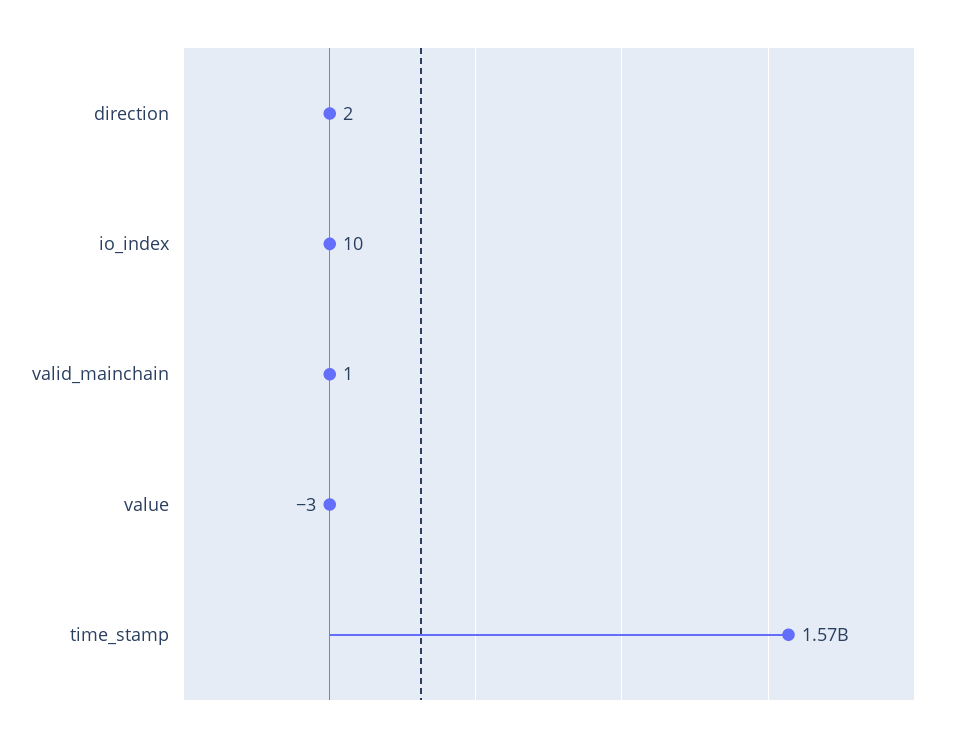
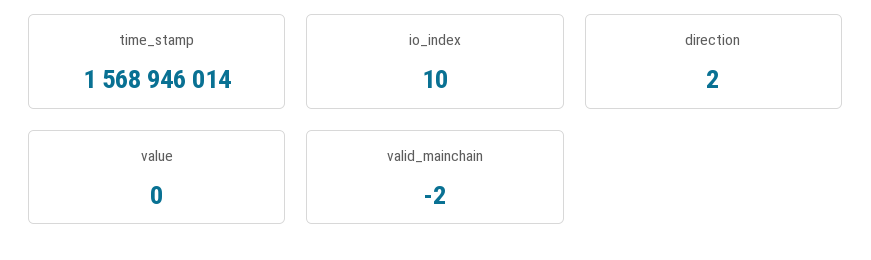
valid_mainchain: 1 -> -2
value: -3 -> 0

